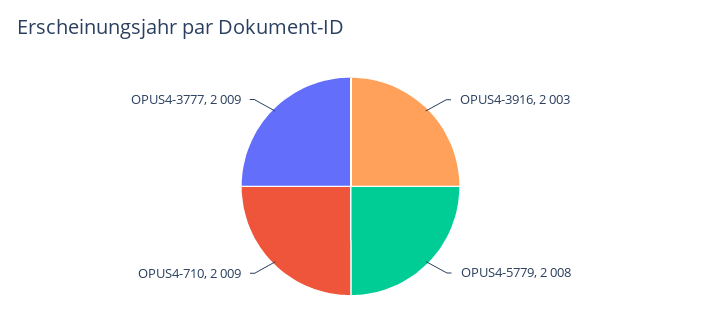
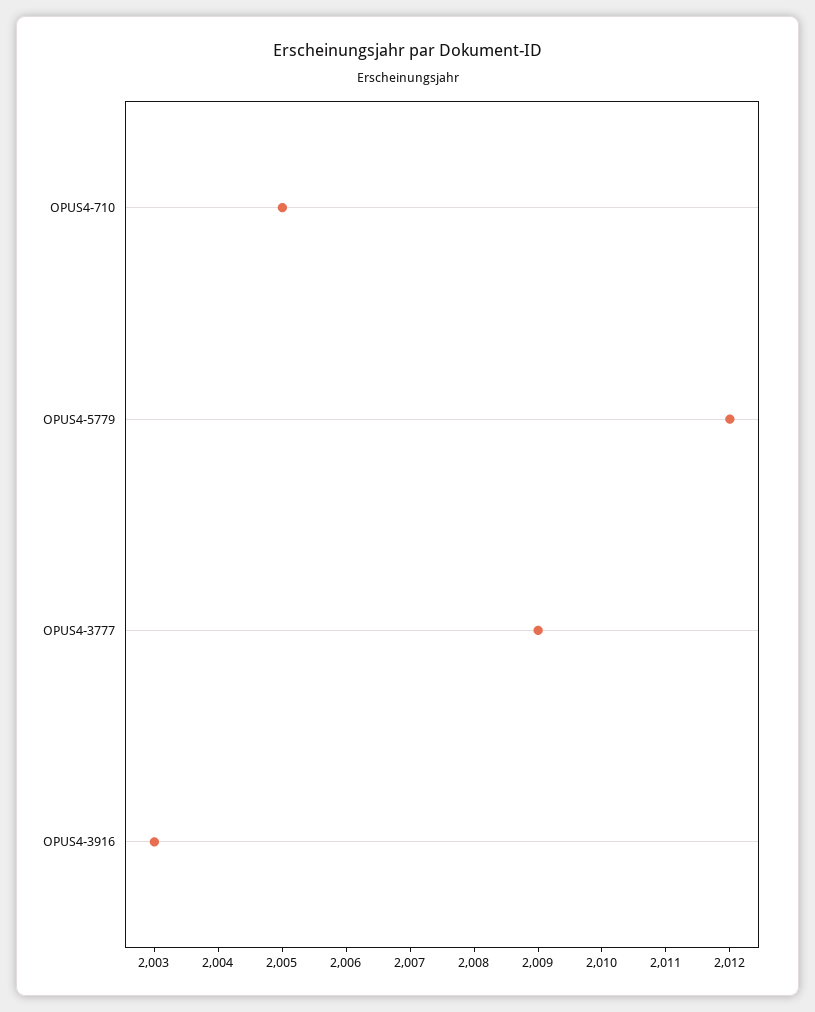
OPUS4-5779: 2008 -> 2012
OPUS4-710: 2009 -> 2005

